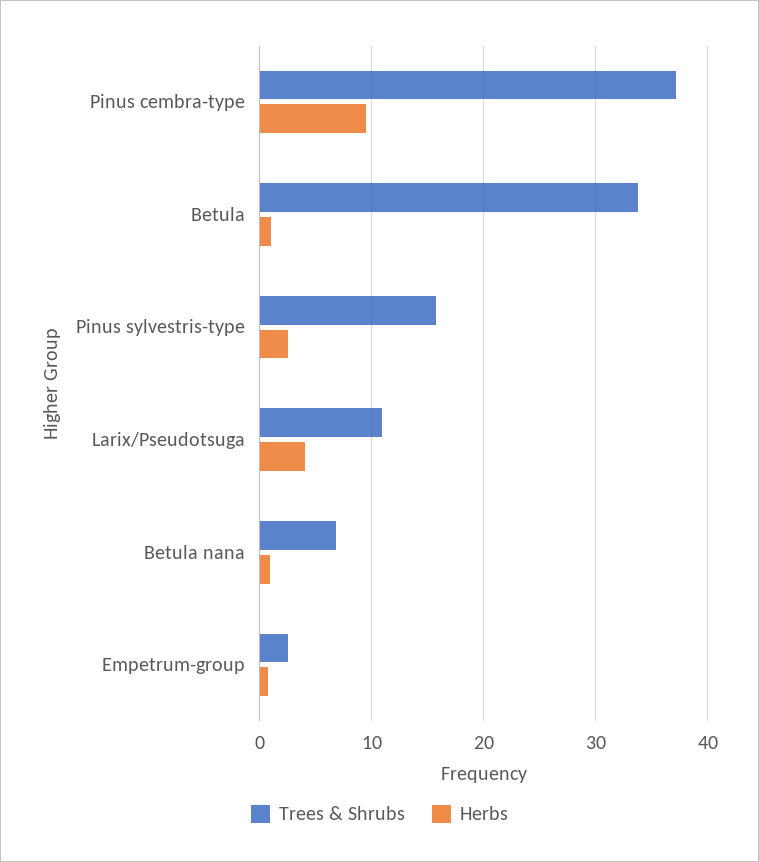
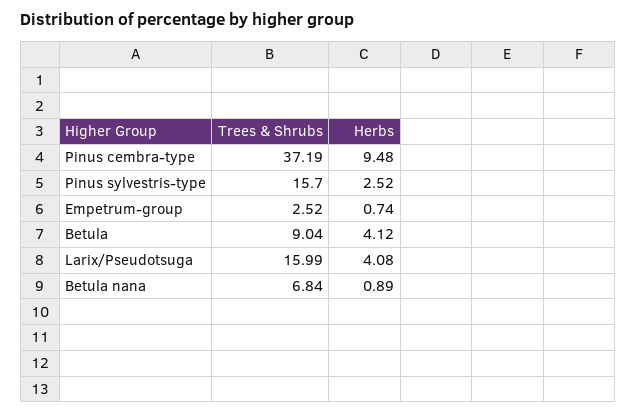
Trees & Shrubs, Betula: 34 -> 9.04
Herbs, Betula: 1 -> 4.12
Trees & Shrubs, Larix/Pseudotsuga: 11 -> 15.99

